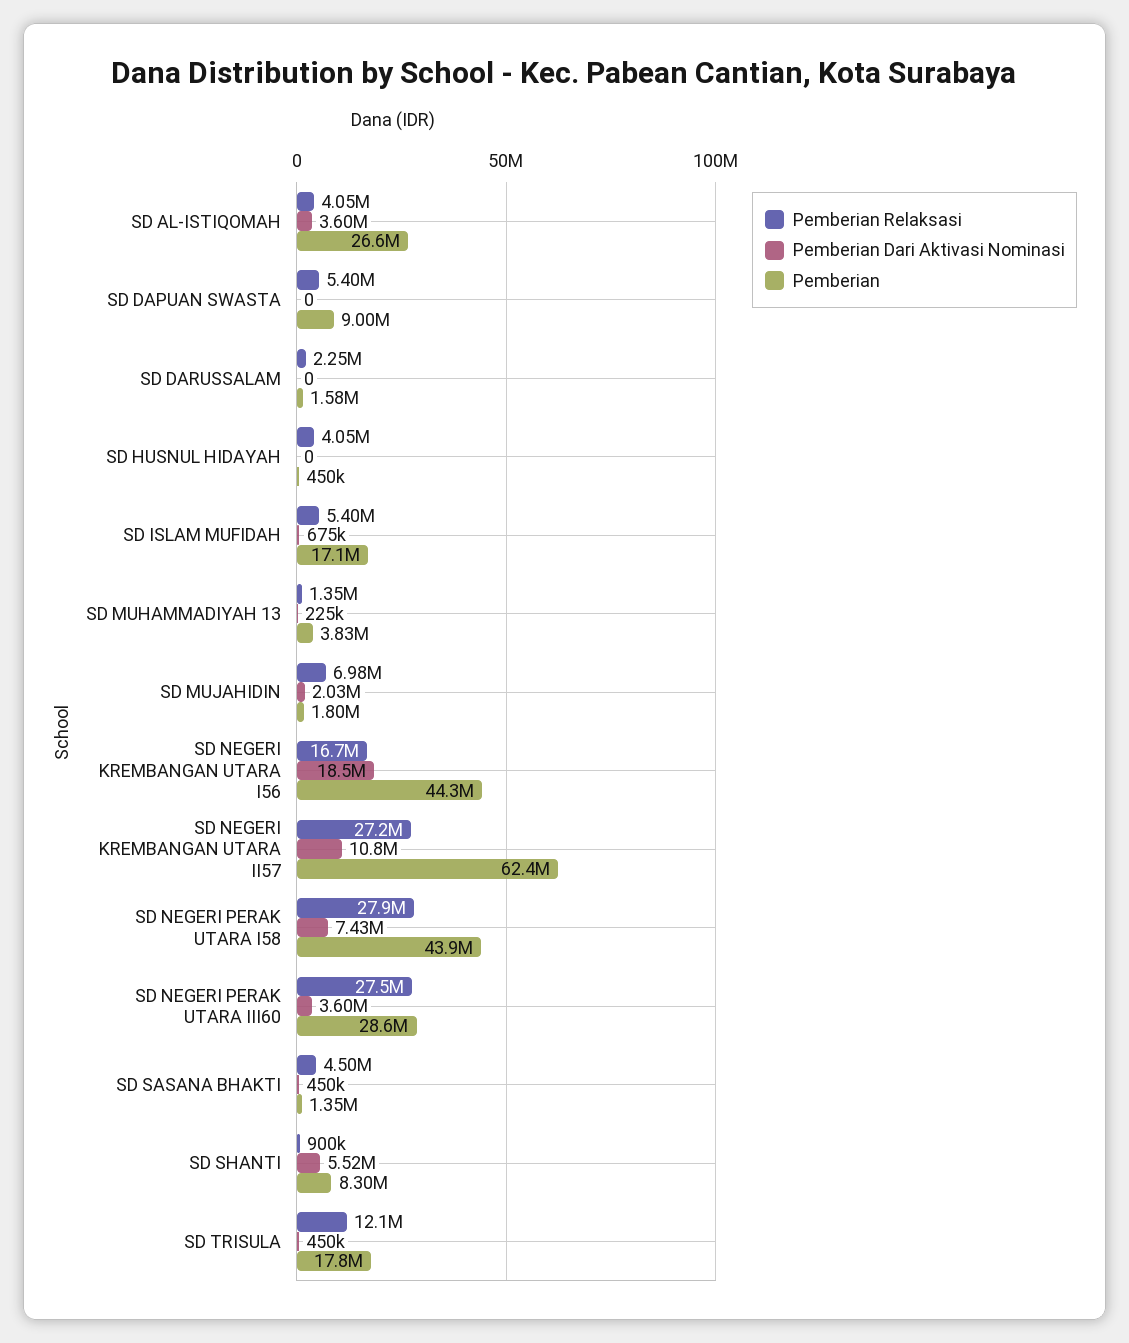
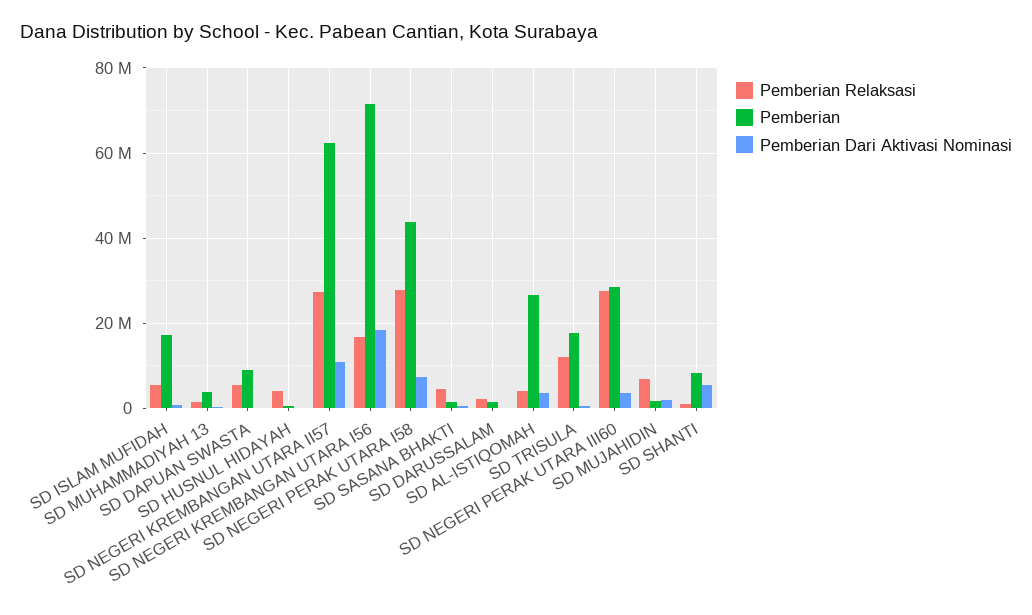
Pemberian, SD NEGERI KREMBANGAN UTARA I56: 44300000 -> 72000000

